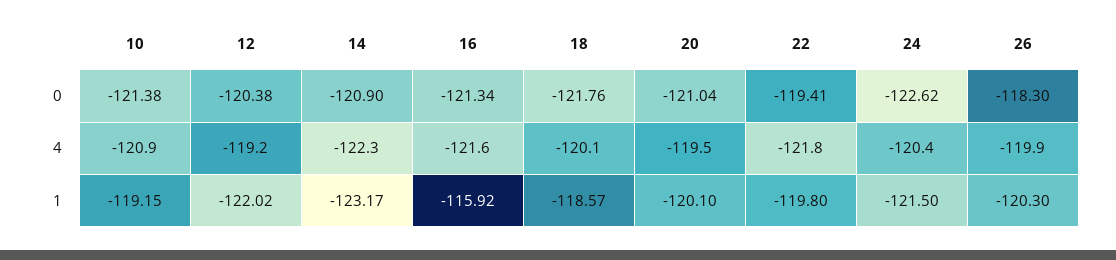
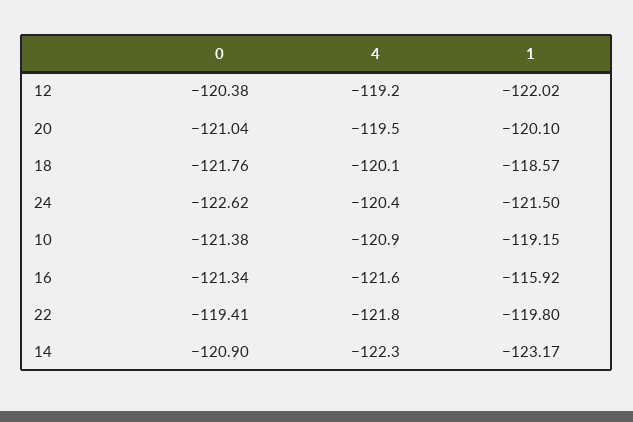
26, 0: -118.3 -> none
26, 4: -119.9 -> none
26, 1: -120.3 -> none

